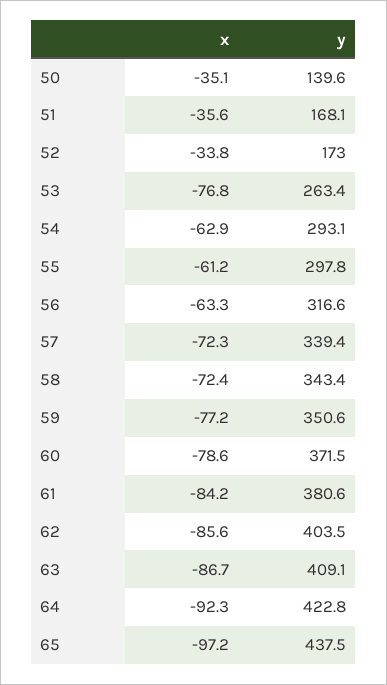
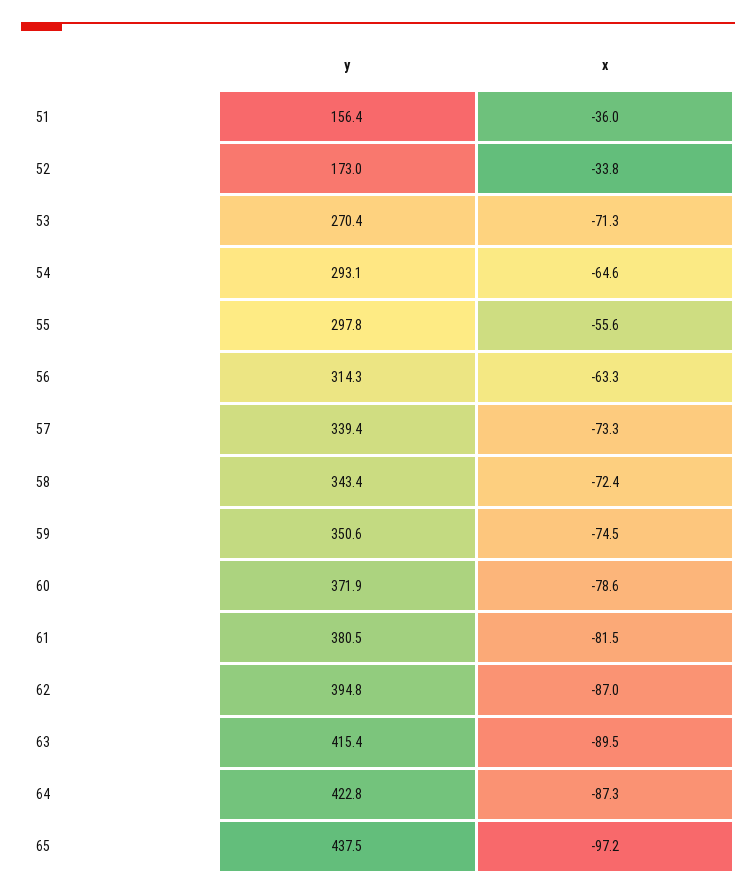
x, 50: -35.1 -> none
y, 50: 139.6 -> none
x, 51: -35.6 -> -36
y, 51: 168.1 -> 156.4
x, 53: -76.8 -> -71.3
y, 53: 263.4 -> 270.4
x, 54: -62.9 -> -64.6
x, 55: -61.2 -> -55.6
y, 56: 316.6 -> 314.3
x, 57: -72.3 -> -73.3
x, 59: -77.2 -> -74.5
y, 60: 371.5 -> 371.9
x, 61: -84.2 -> -81.5
y, 61: 380.6 -> 380.5
x, 62: -85.6 -> -87
y, 62: 403.5 -> 394.8
x, 63: -86.7 -> -89.5
y, 63: 409.1 -> 415.4
x, 64: -92.3 -> -87.3

